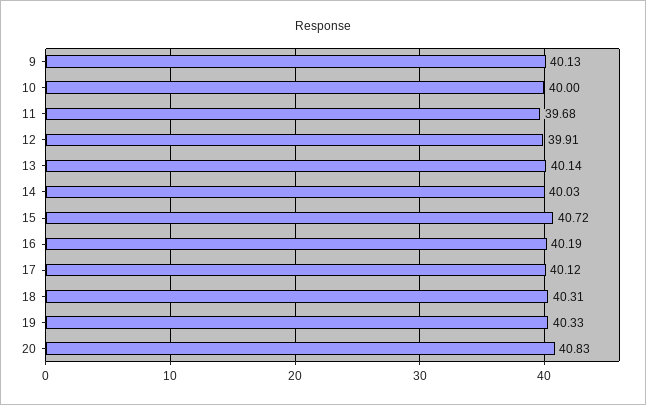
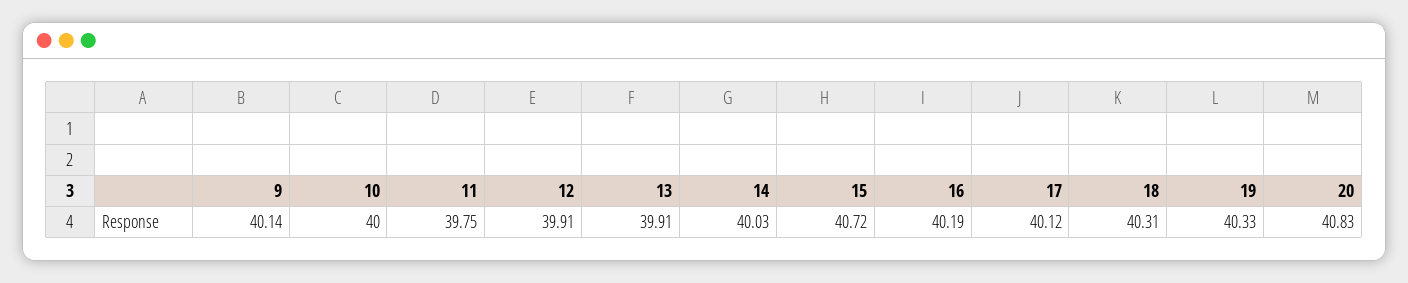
9: 40.13 -> 40.14
11: 39.68 -> 39.75
13: 40.14 -> 39.91

